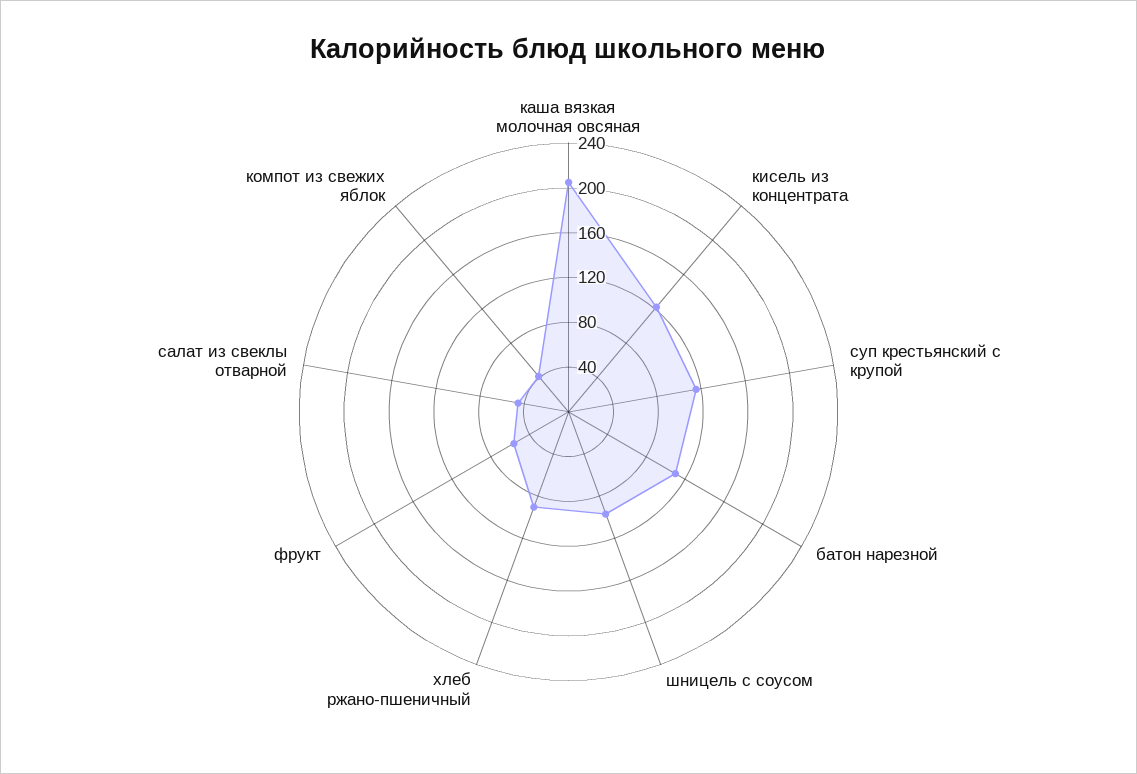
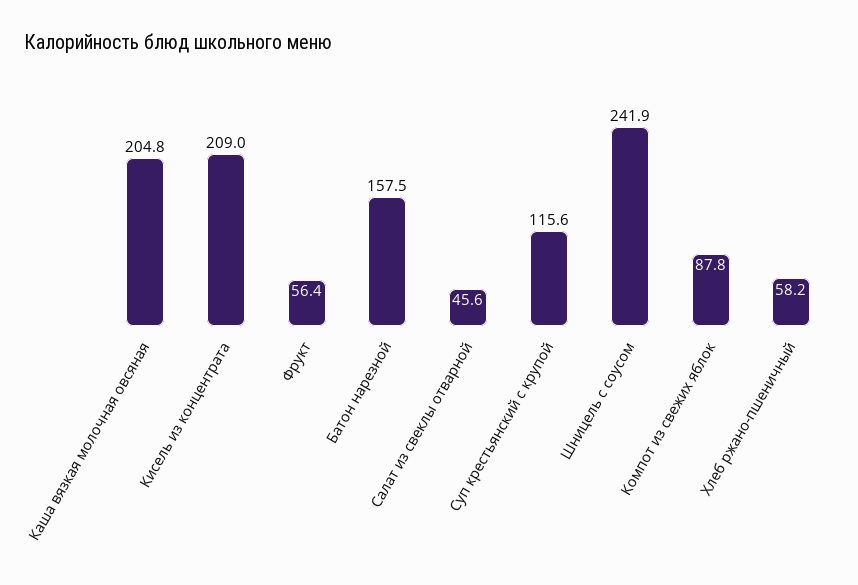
кисель из концентрата: 120 -> 209
батон нарезной: 110 -> 157.5
шницель с соусом: 100 -> 241.9
хлеб ржано-пшеничный: 90 -> 58.2
компот из свежих яблок: 40 -> 87.8

